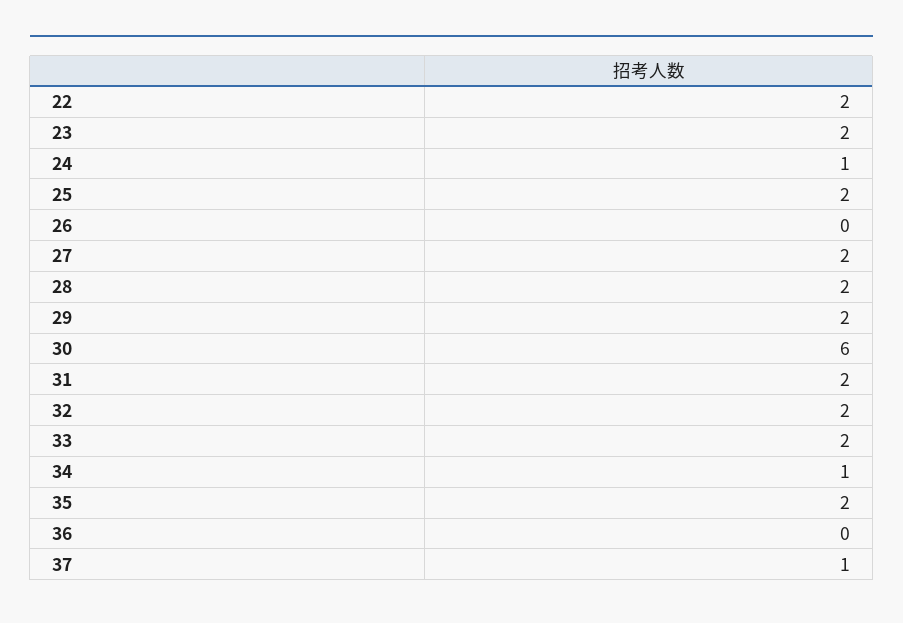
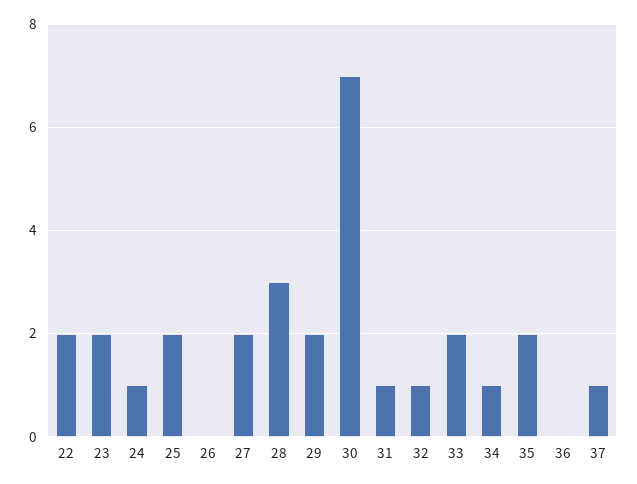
28: 2 -> 3
30: 6 -> 7
31: 2 -> 1
32: 2 -> 1

